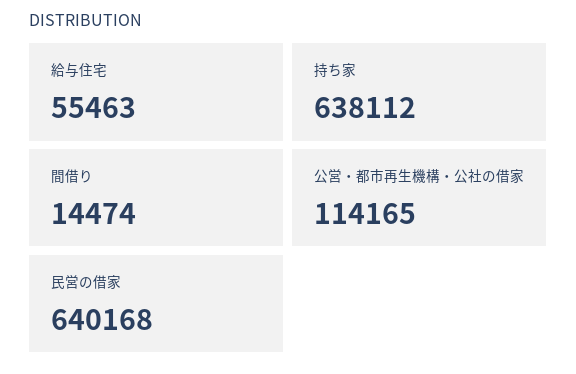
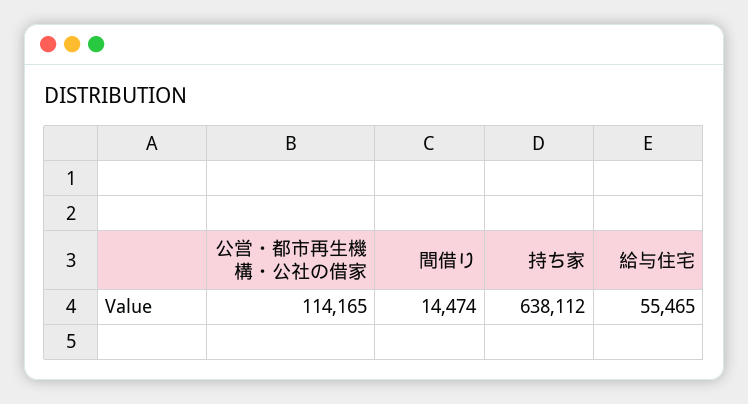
給与住宅: 55463 -> 55465
民営の借家: 640168 -> none

